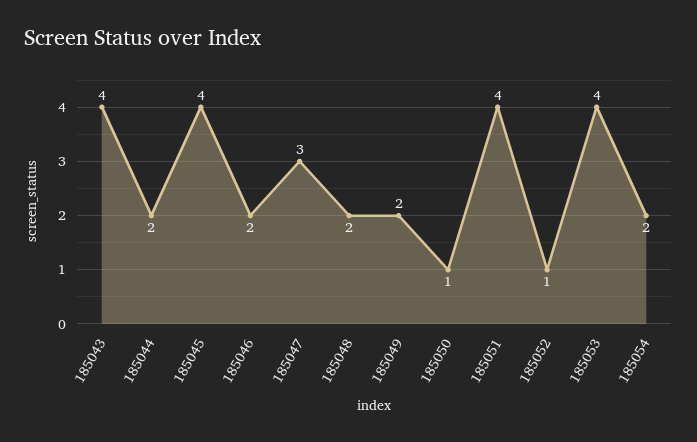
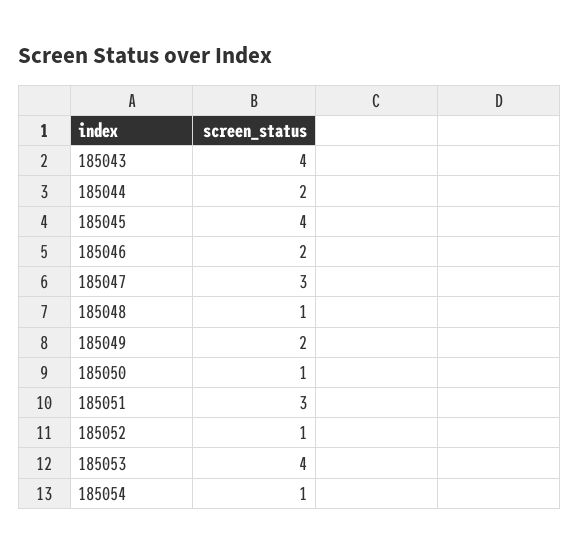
185048: 2 -> 1
185051: 4 -> 3
185054: 2 -> 1

